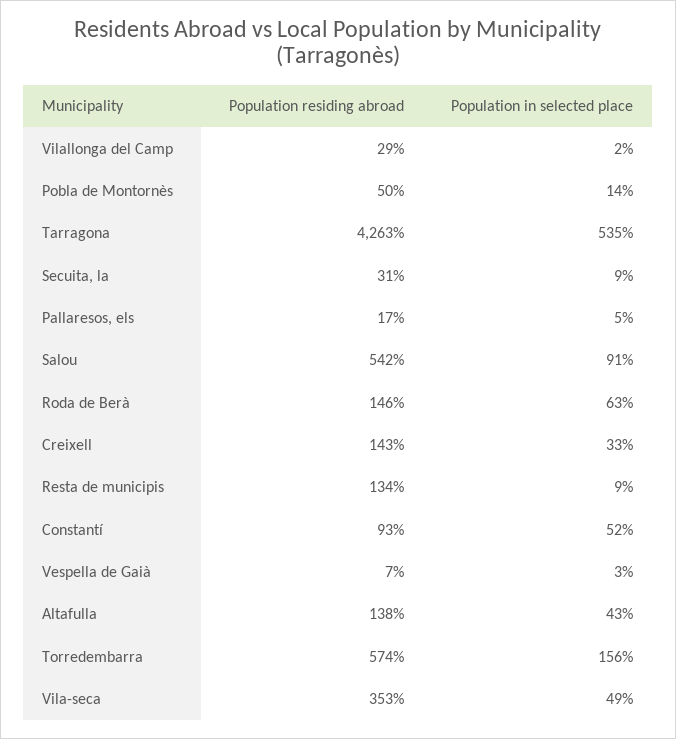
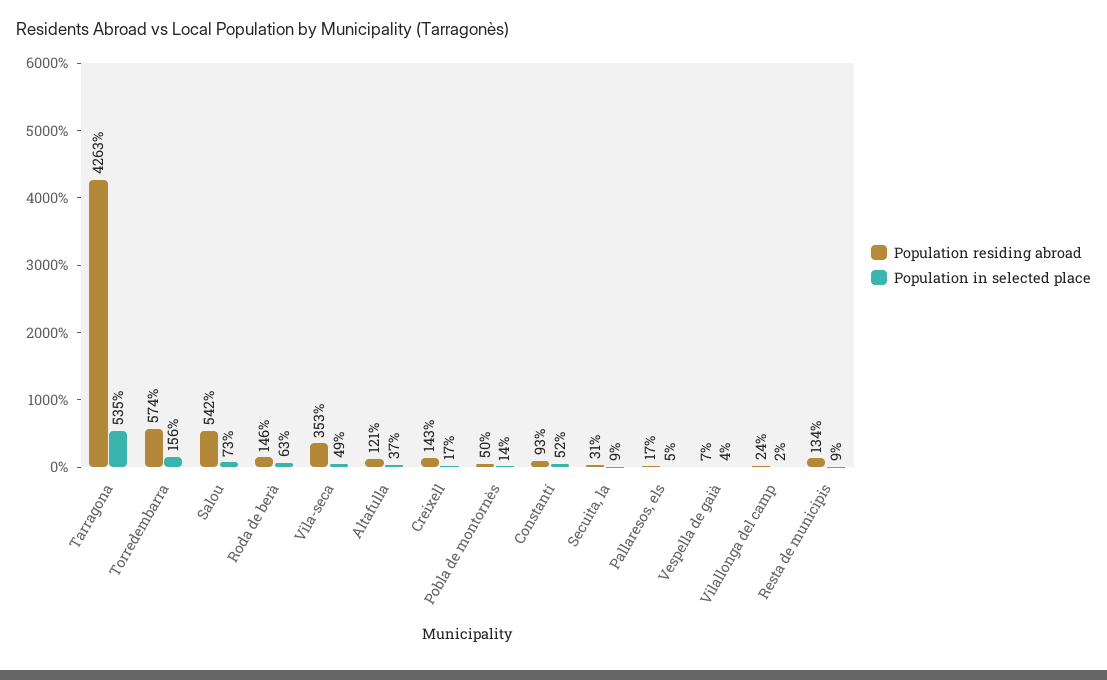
Population residing abroad, Vilallonga del Camp: 29 -> 24
Population in selected place, Salou: 91 -> 73
Population in selected place, Creixell: 33 -> 17
Population in selected place, Vespella de Gaià: 3 -> 4
Population residing abroad, Altafulla: 138 -> 121
Population in selected place, Altafulla: 43 -> 37

